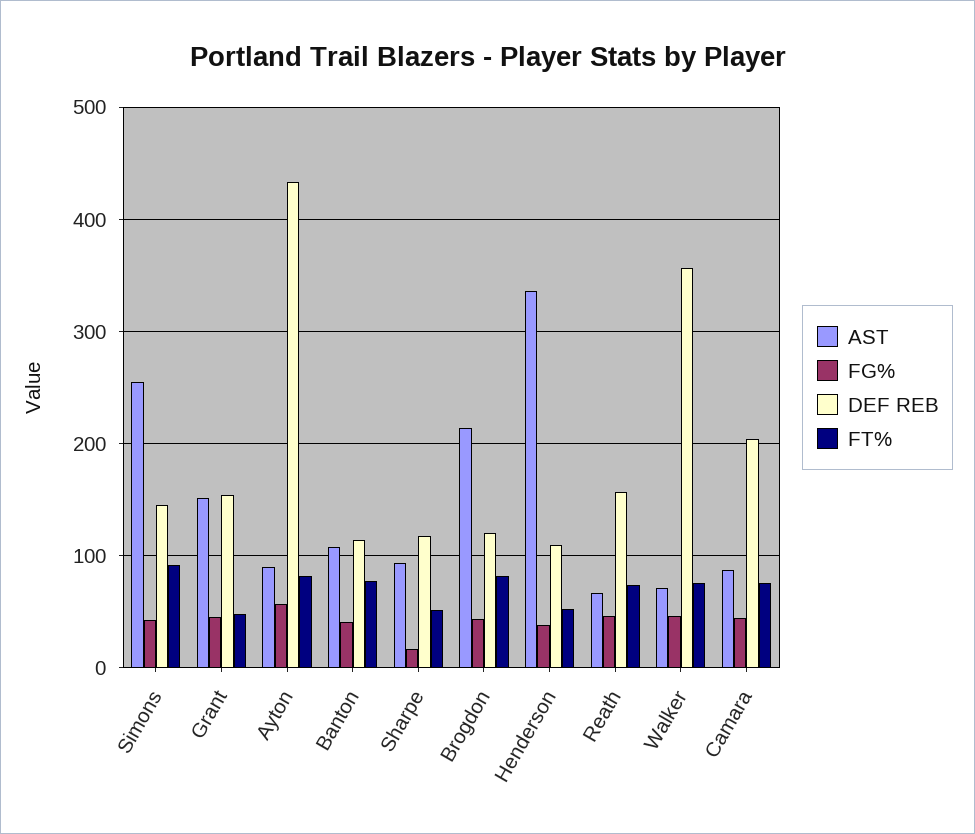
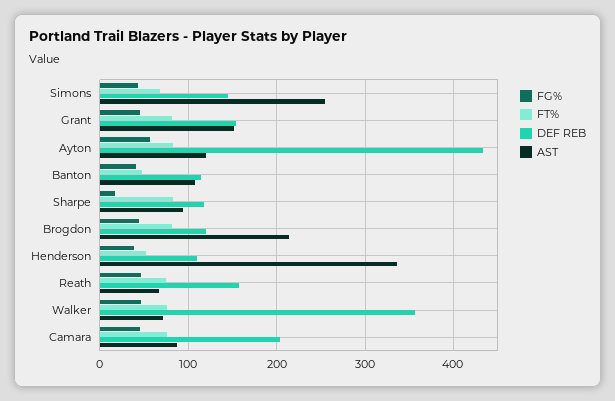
FT%, Simons: 90 -> 70
FT%, Grant: 50 -> 80
AST, Ayton: 90 -> 120
FT%, Banton: 80 -> 50
FT%, Sharpe: 50 -> 80

